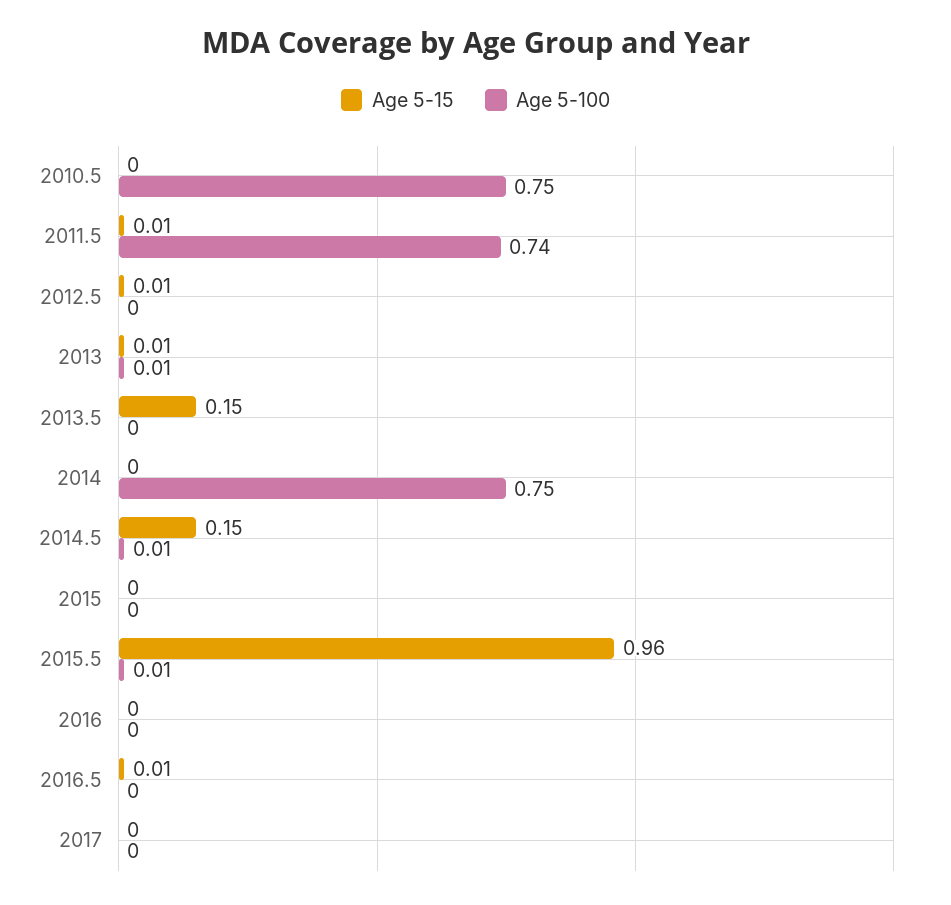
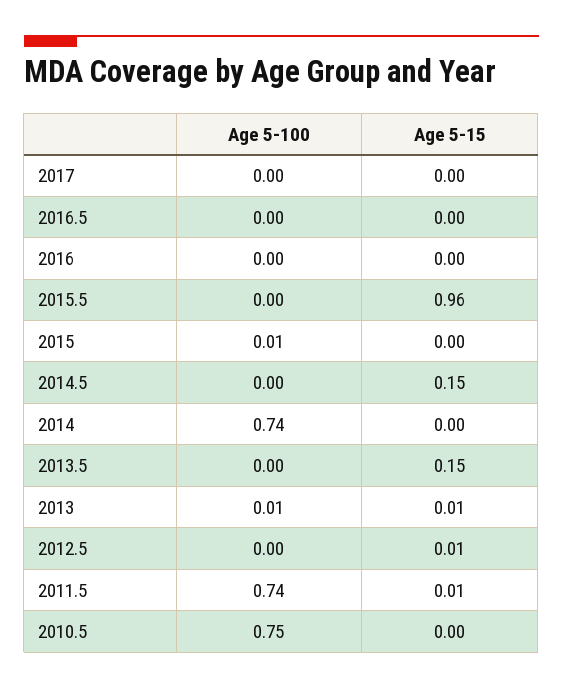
Age 5-100, 2014: 0.75 -> 0.74
Age 5-100, 2014.5: 0.01 -> 0
Age 5-100, 2015: 0 -> 0.01
Age 5-100, 2015.5: 0.01 -> 0
Age 5-15, 2016.5: 0.01 -> 0

